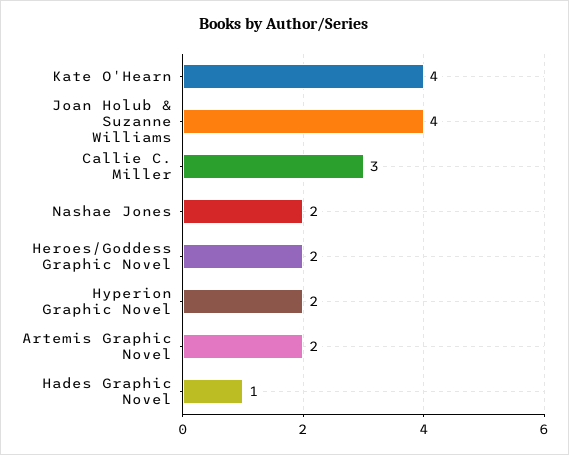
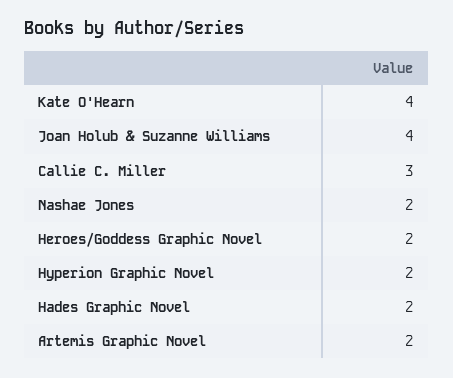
Hades Graphic Novel: 1 -> 2

